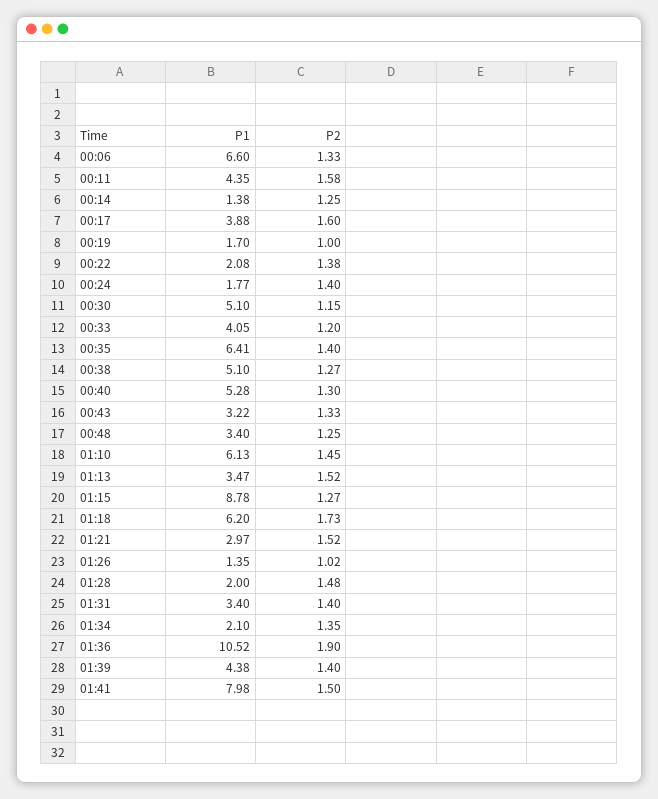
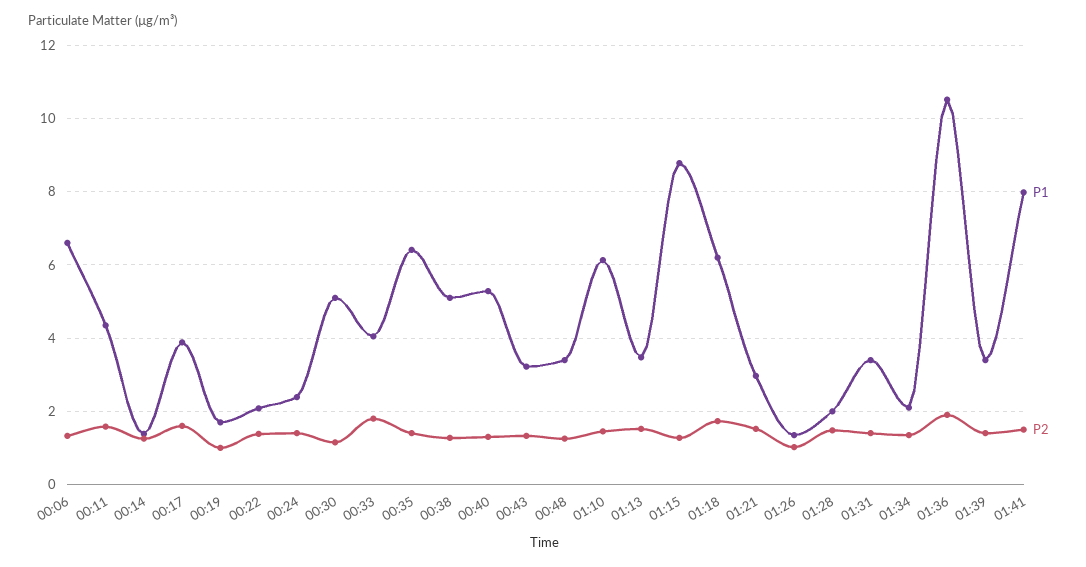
P1, 00:24: 1.77 -> 2.4
P2, 00:33: 1.2 -> 1.8
P1, 01:39: 4.38 -> 3.4

